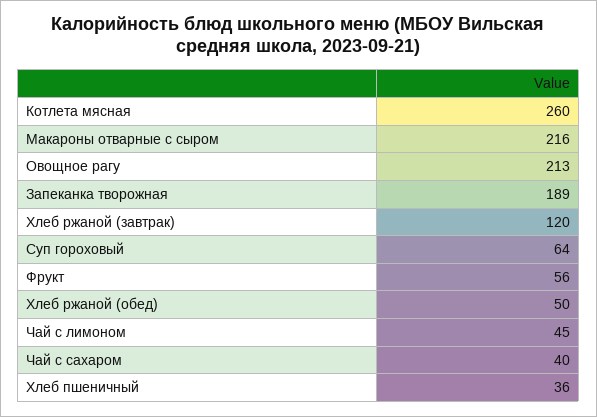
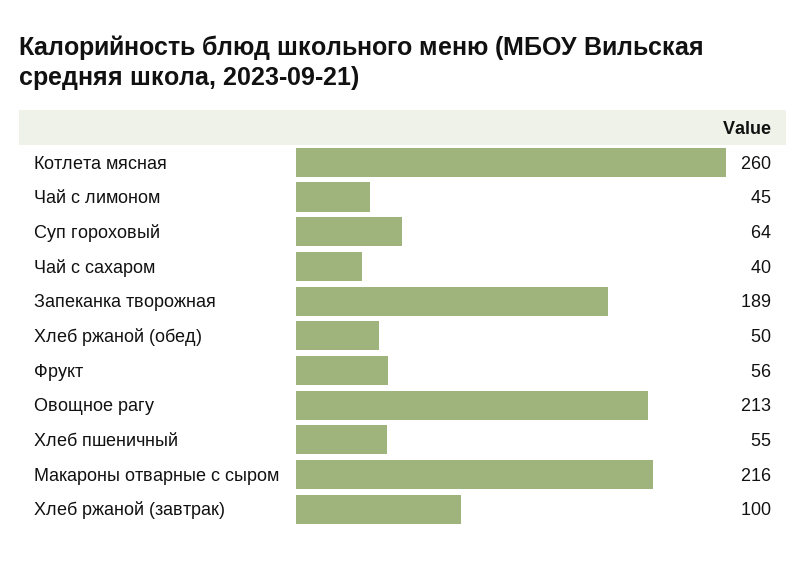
Хлеб ржаной (завтрак): 120 -> 100
Хлеб пшеничный: 36 -> 55

